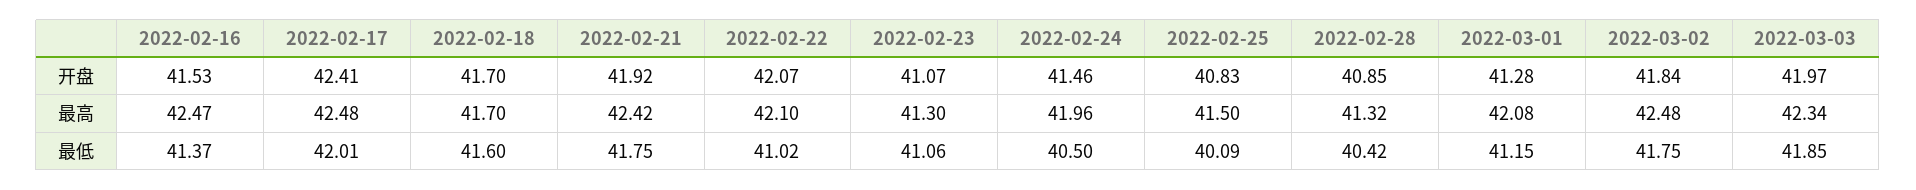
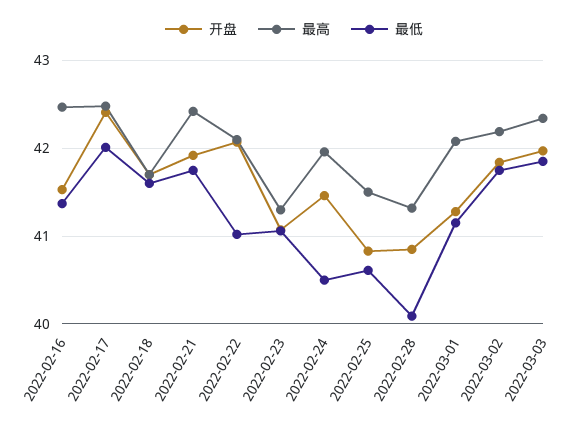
最高, 2022-03-02: 42.48 -> 42.2
最低, 2022-02-25: 40.09 -> 40.6
最低, 2022-02-28: 40.42 -> 40.1

